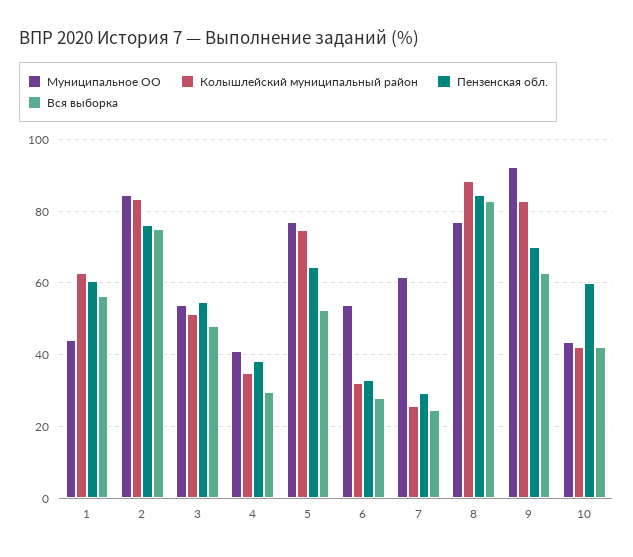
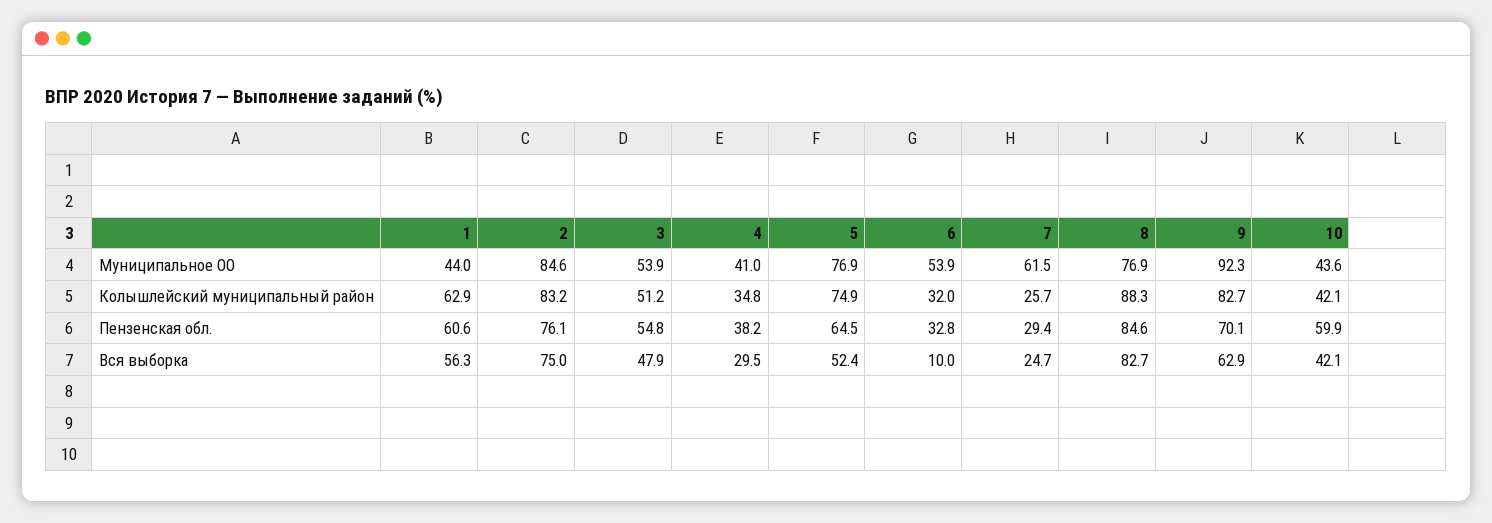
Вся выборка, 6: 28 -> 10

